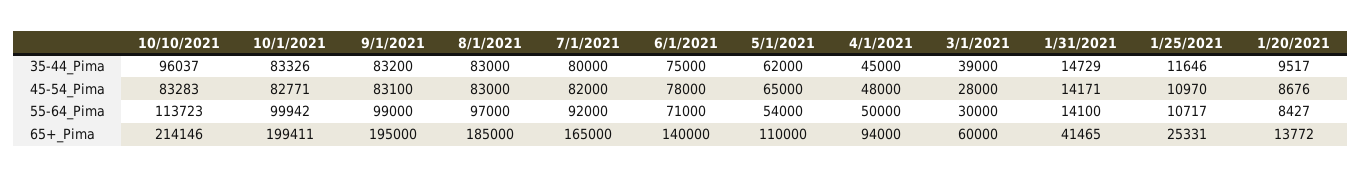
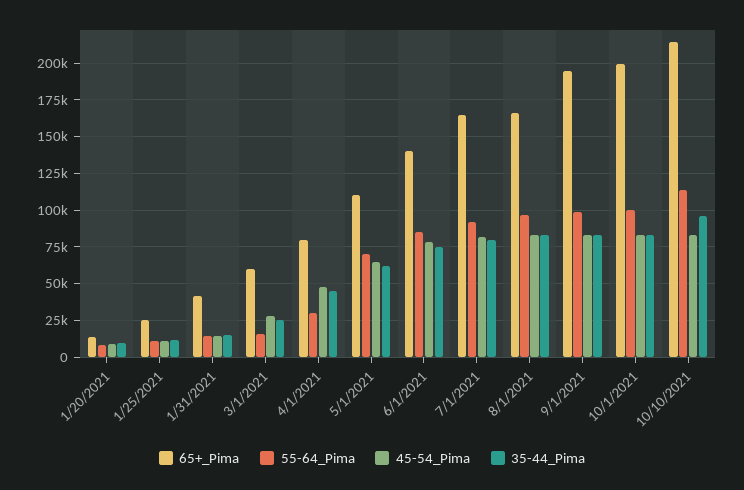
35-44_Pima, 3/1/2021: 39000 -> 25000
55-64_Pima, 6/1/2021: 71000 -> 85000
55-64_Pima, 5/1/2021: 54000 -> 70000
55-64_Pima, 4/1/2021: 50000 -> 30000
55-64_Pima, 3/1/2021: 30000 -> 15000
65+_Pima, 8/1/2021: 185000 -> 165000
65+_Pima, 4/1/2021: 94000 -> 80000

